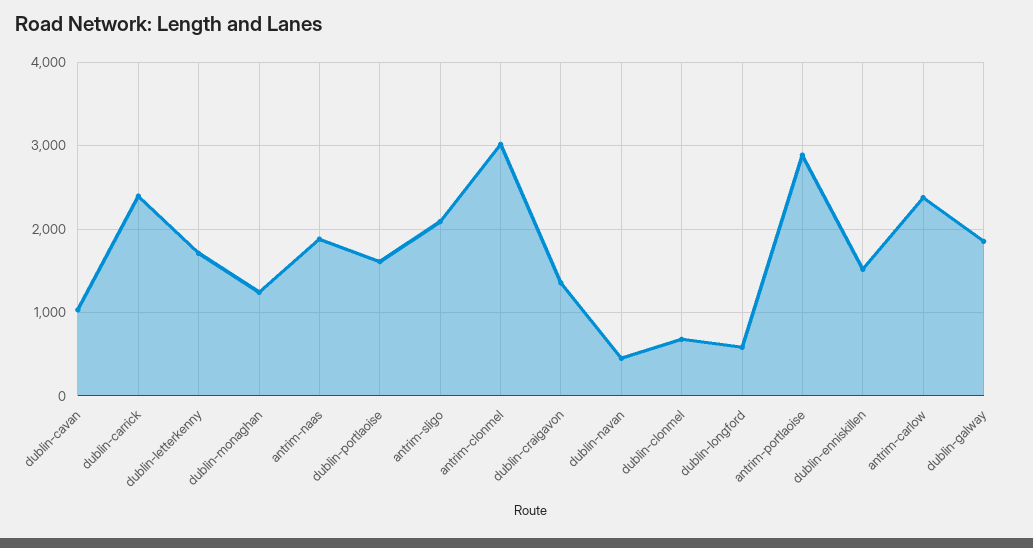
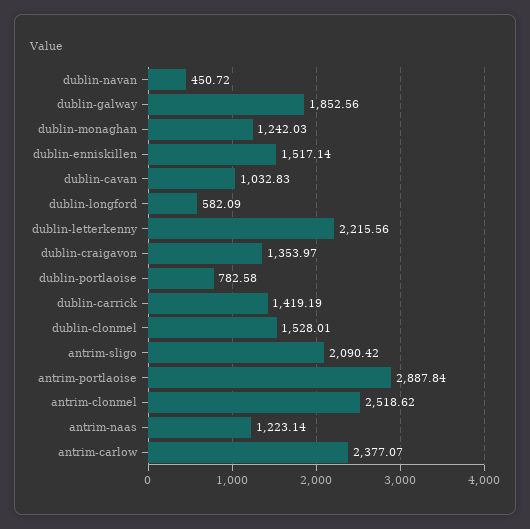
dublin-carrick: 2400 -> 1419.19
dublin-letterkenny: 1700 -> 2215.56
antrim-naas: 1900 -> 1223.14
dublin-portlaoise: 1600 -> 782.58
antrim-clonmel: 3000 -> 2518.62
dublin-clonmel: 700 -> 1528.01

